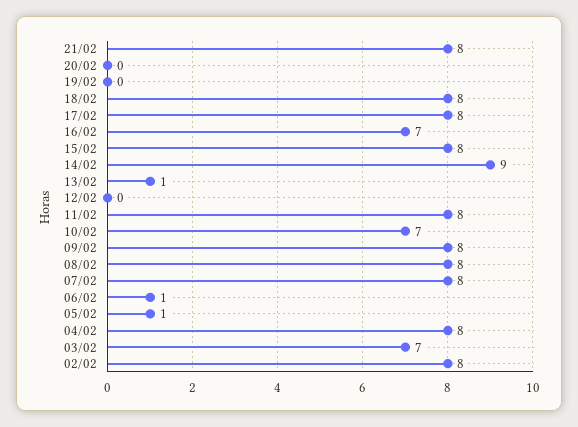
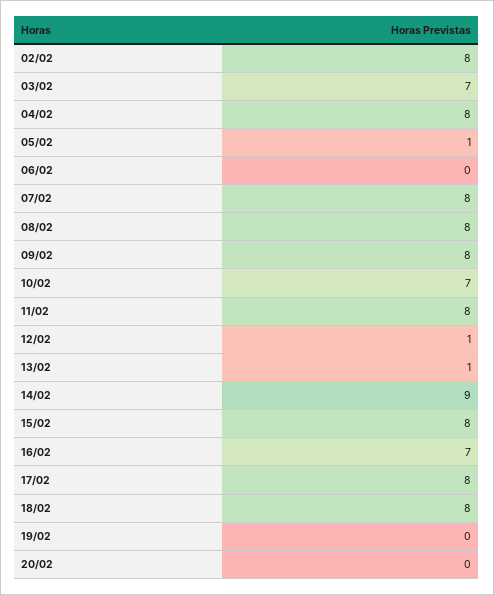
21/02: 8 -> none
12/02: 0 -> 1
06/02: 1 -> 0

